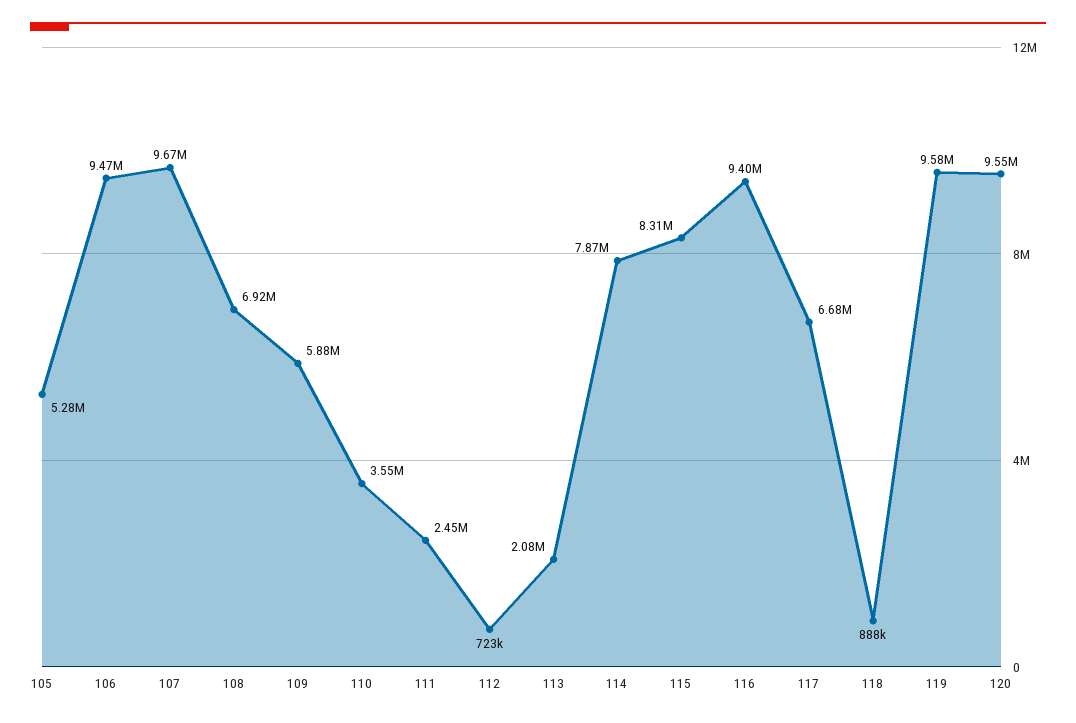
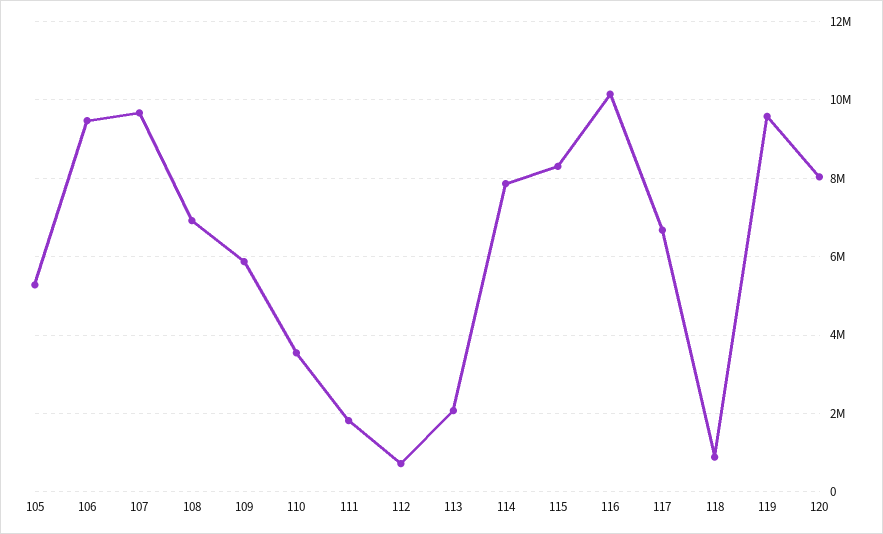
111: 2450000 -> 1800000
116: 9400000 -> 10200000
120: 9550000 -> 8000000

